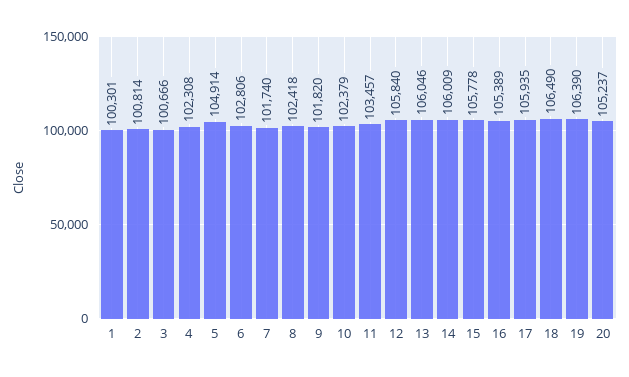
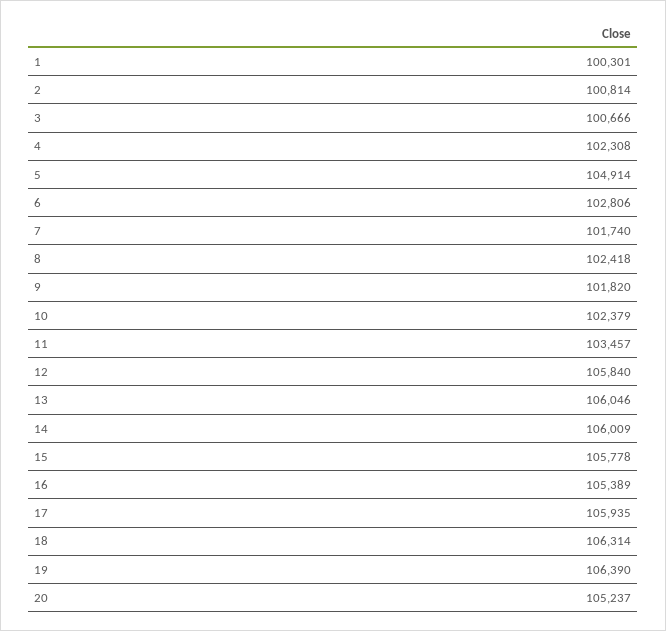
18: 106490 -> 106314

